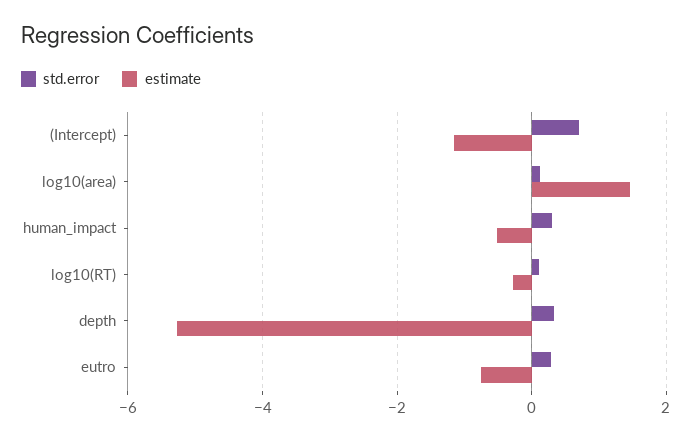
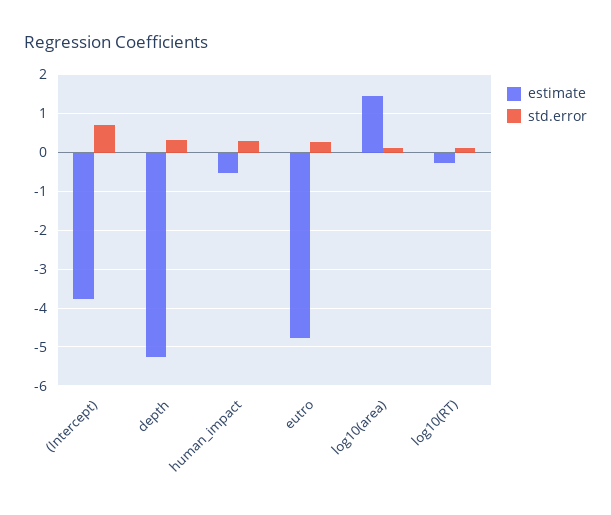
estimate, (Intercept): -1.2 -> -3.8
estimate, eutro: -0.8 -> -4.8

